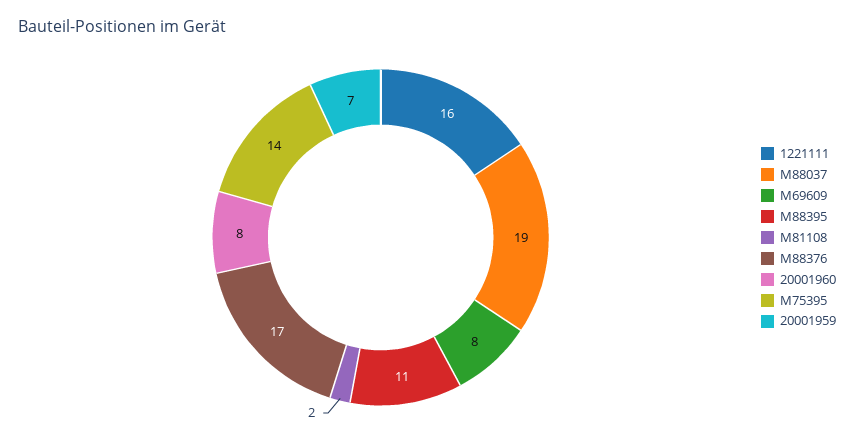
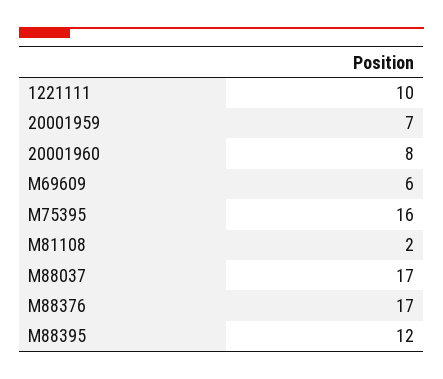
1221111: 16 -> 10
M88037: 19 -> 17
M69609: 8 -> 6
M88395: 11 -> 12
M75395: 14 -> 16

